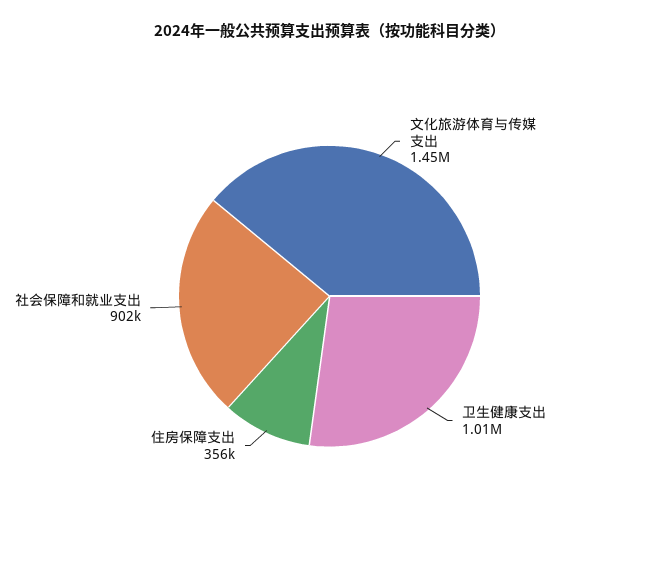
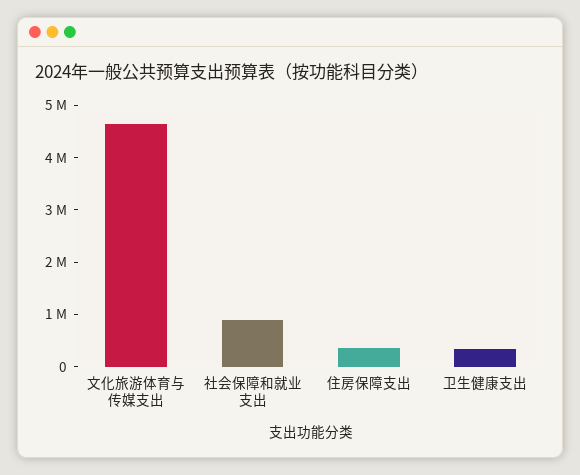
文化旅游体育与传媒支出: 1450000 -> 4600000
卫生健康支出: 1010000 -> 400000

